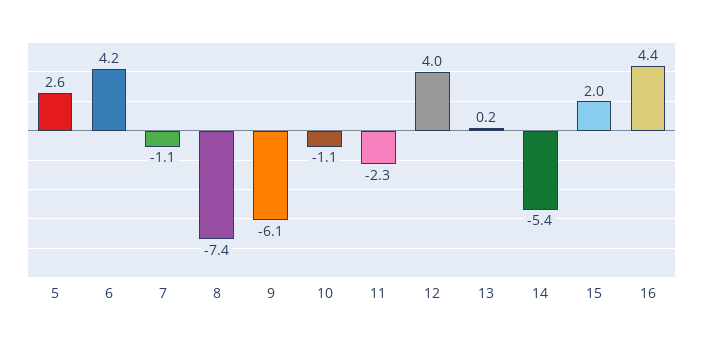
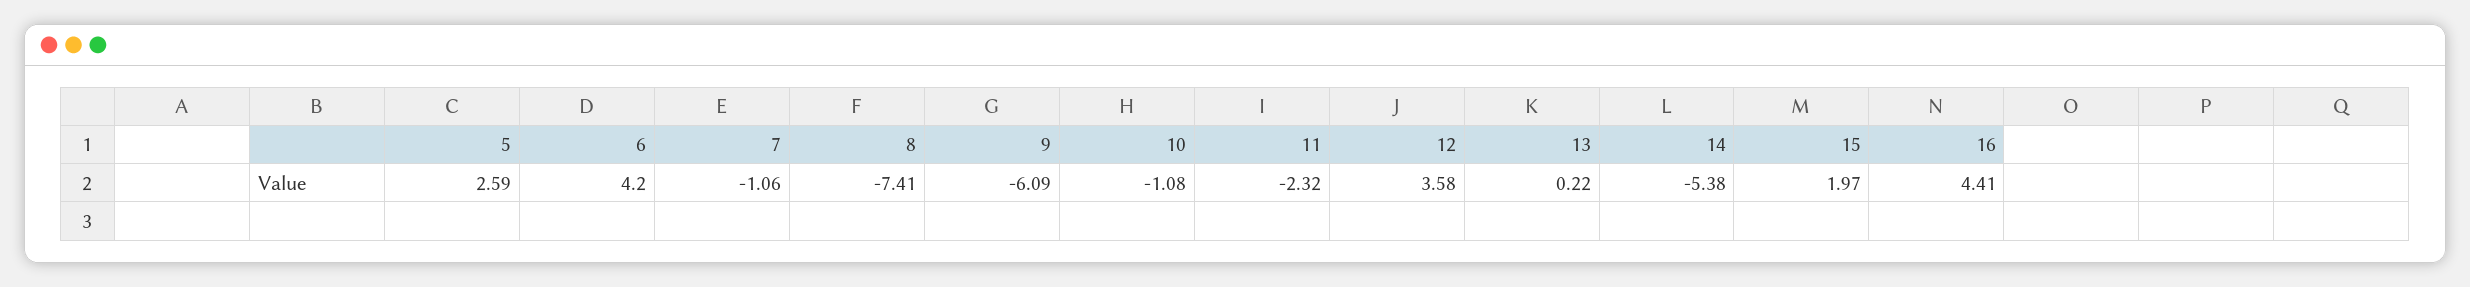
12: 4 -> 3.58

